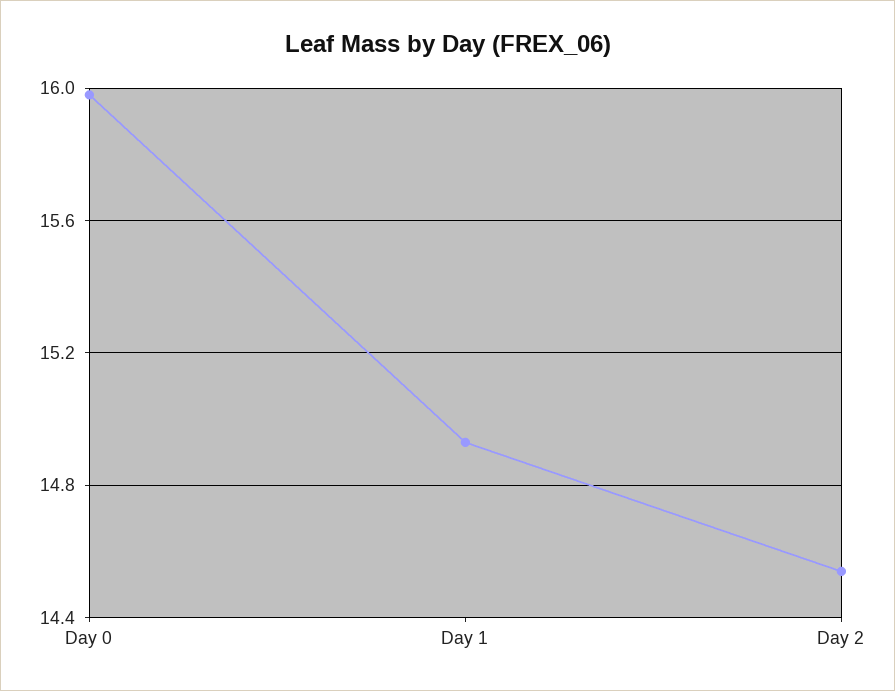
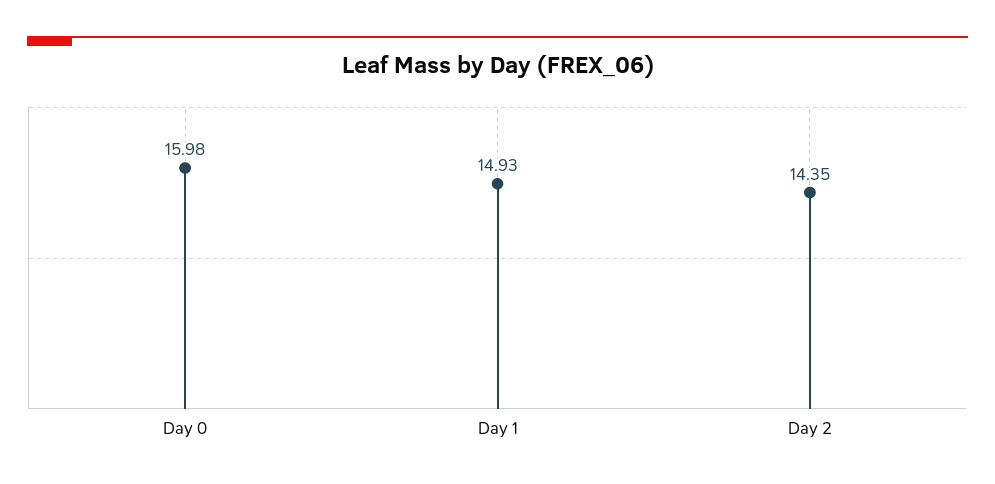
Day 2: 14.55 -> 14.35

